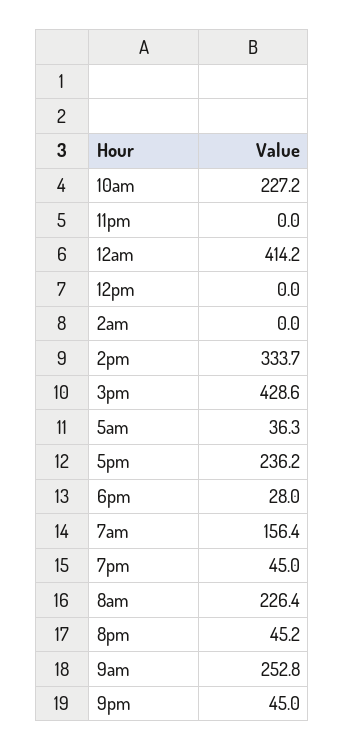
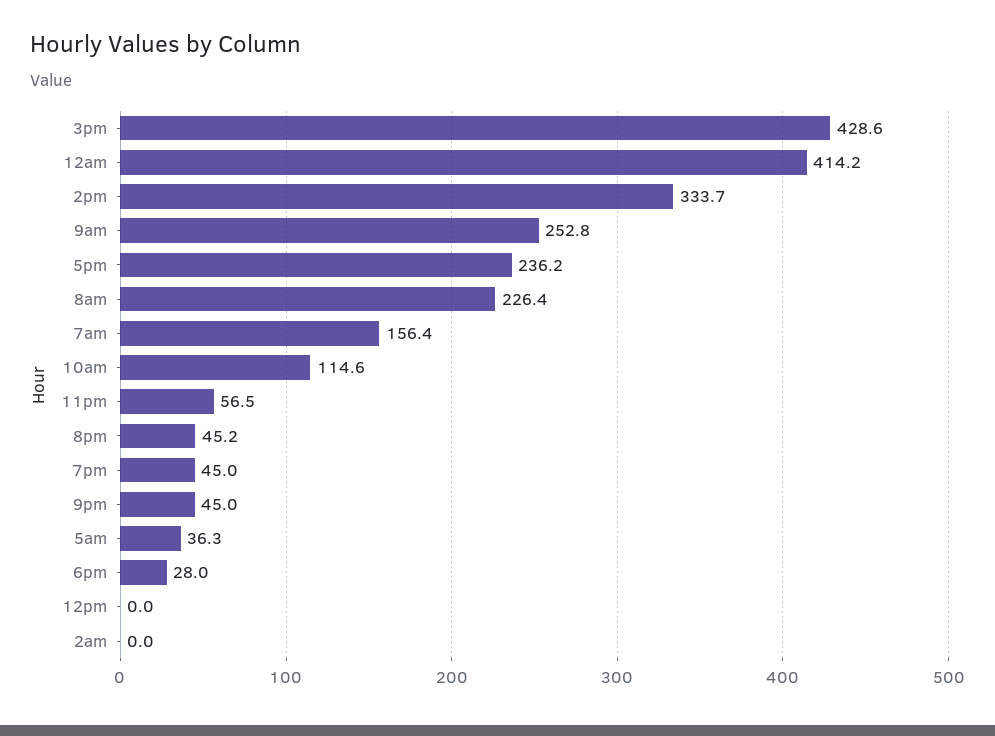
10am: 227.2 -> 114.6
11pm: 0 -> 56.5

